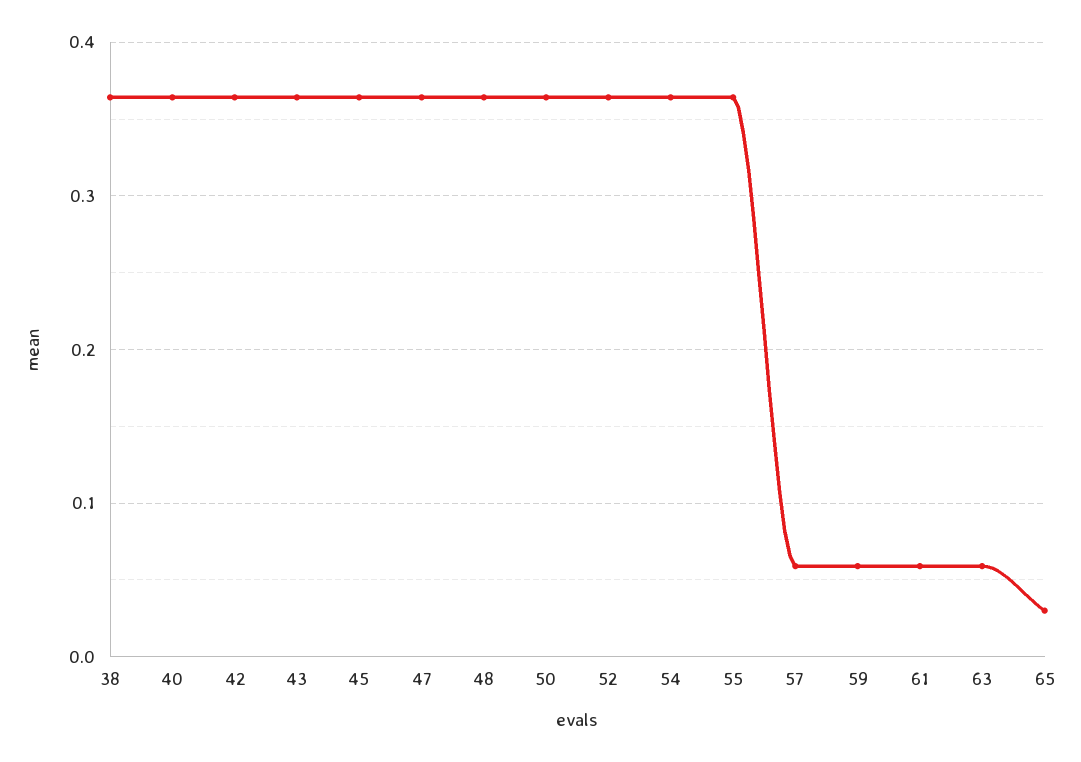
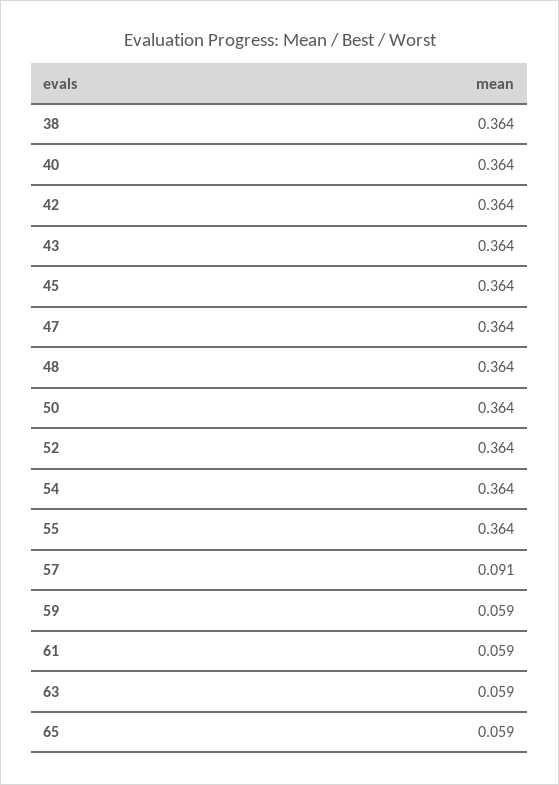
57: 0.06 -> 0.091
65: 0.03 -> 0.059

